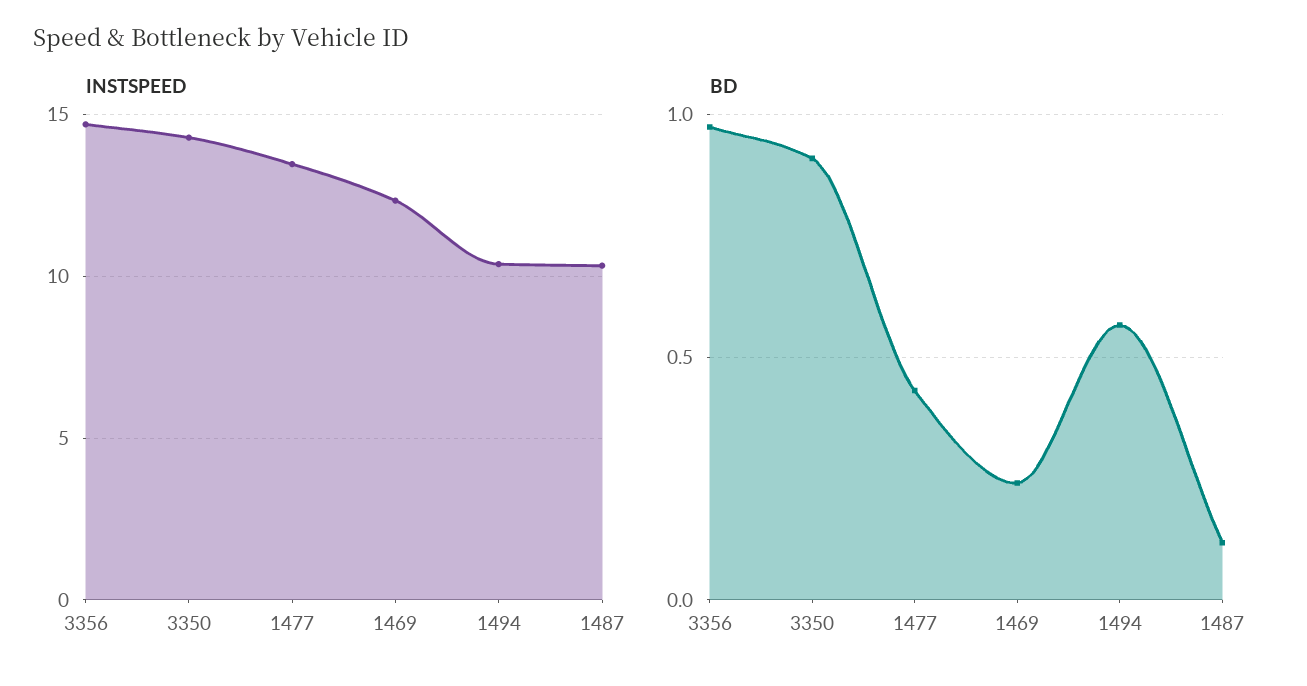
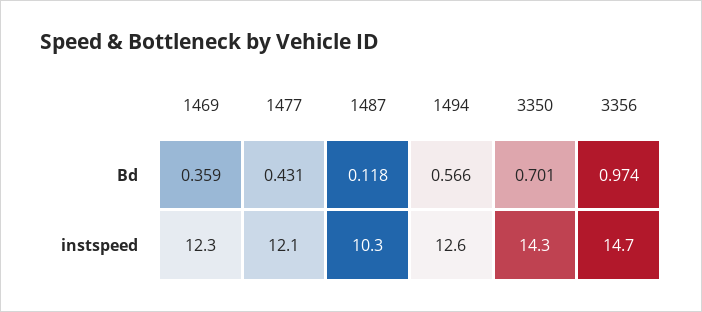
INSTSPEED, 1477: 13.5 -> 12.1
INSTSPEED, 1494: 10.5 -> 12.6
BD, 3350: 0.9 -> 0.701
BD, 1469: 0.25 -> 0.359

